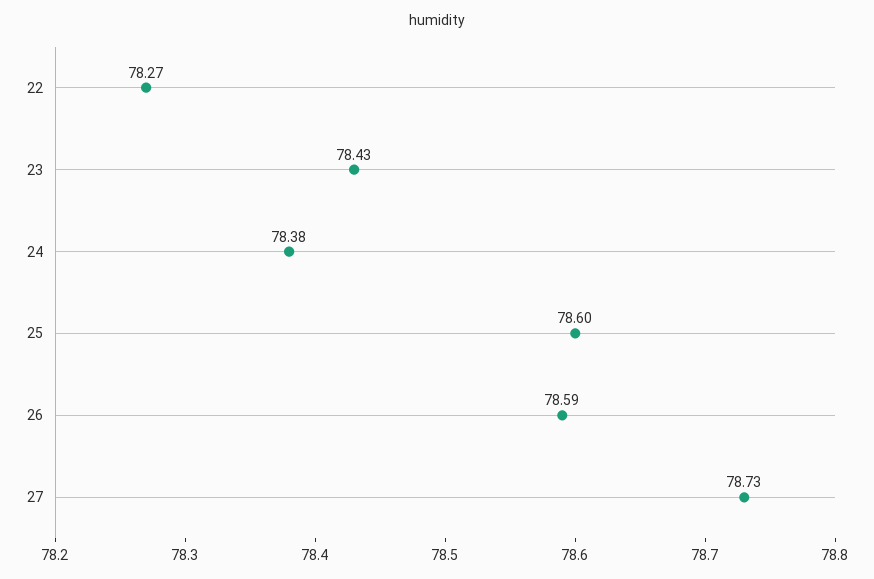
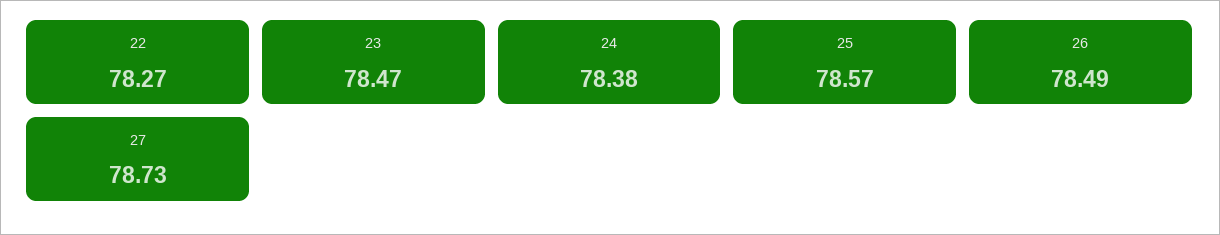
23: 78.43 -> 78.47
25: 78.6 -> 78.57
26: 78.59 -> 78.49

